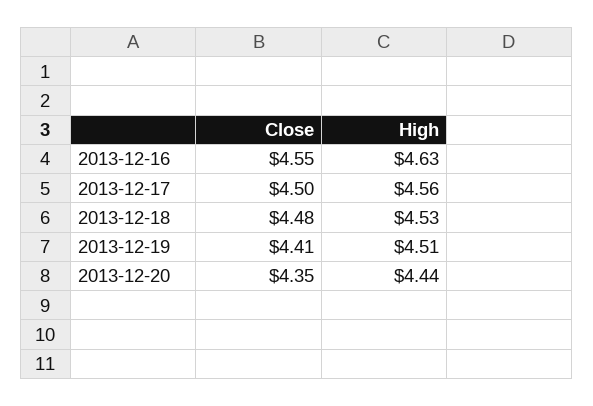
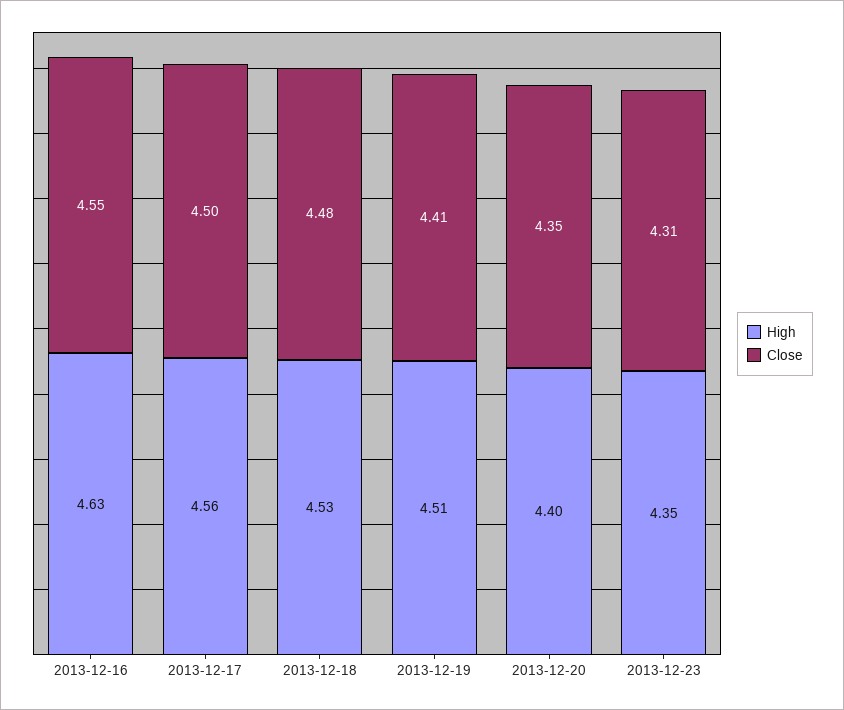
High, 2013-12-20: 4.44 -> 4.4
High, 2013-12-23: none -> 4.35
Close, 2013-12-23: none -> 4.31

